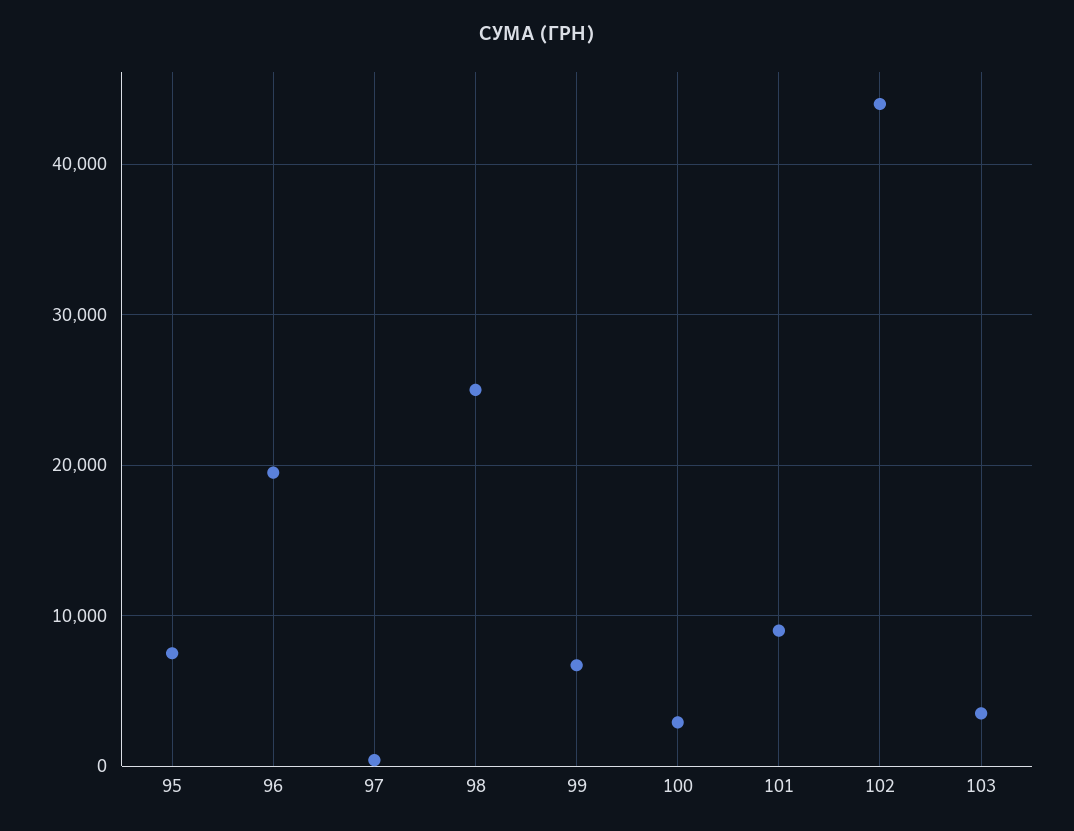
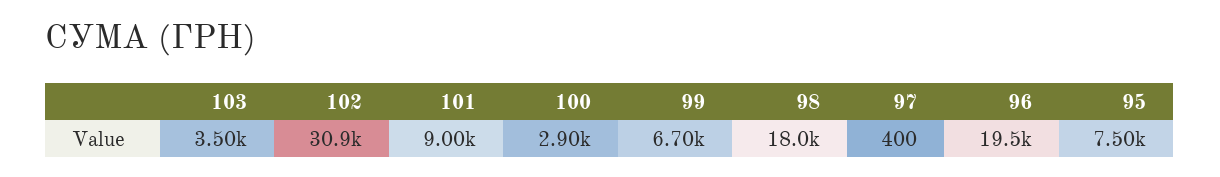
98: 25000 -> 18000
102: 44000 -> 30900

